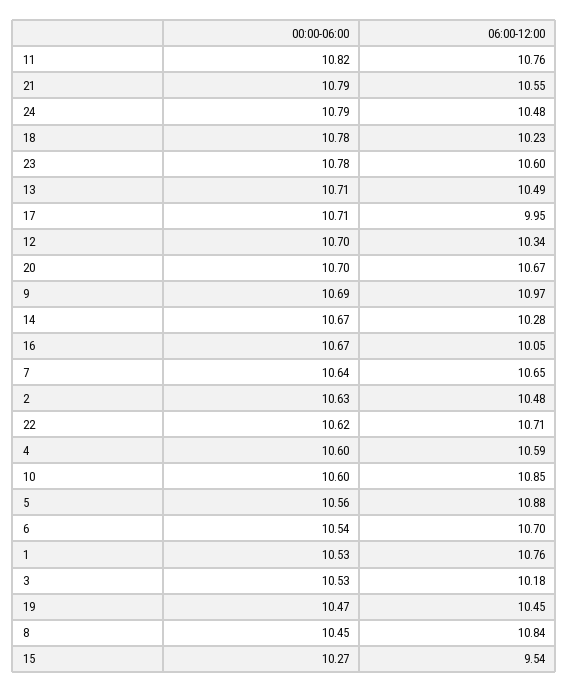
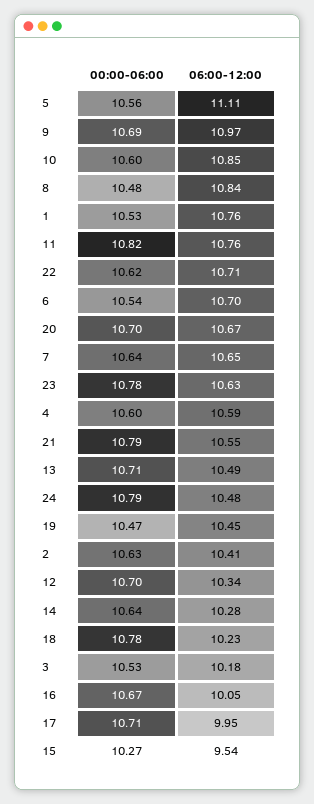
06:00-12:00, 23: 10.6 -> 10.63
00:00-06:00, 14: 10.67 -> 10.64
06:00-12:00, 2: 10.48 -> 10.41
06:00-12:00, 5: 10.88 -> 11.11
00:00-06:00, 8: 10.45 -> 10.48

